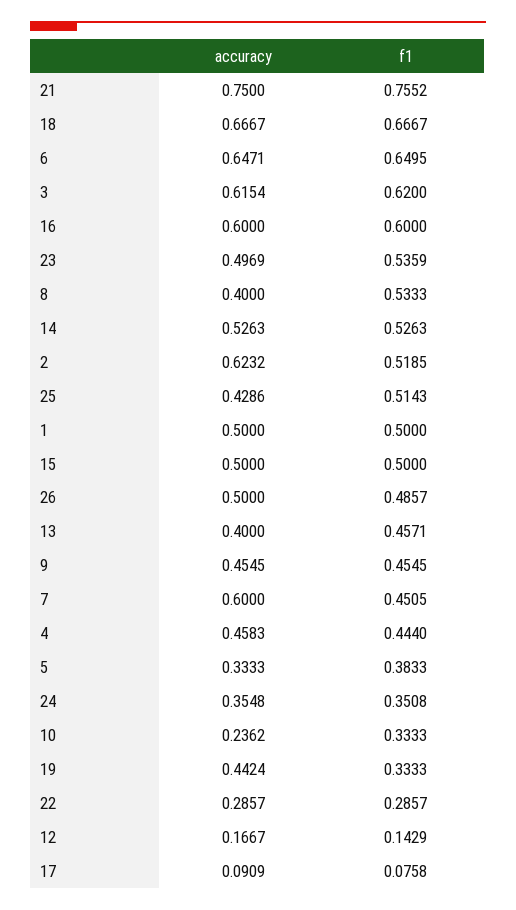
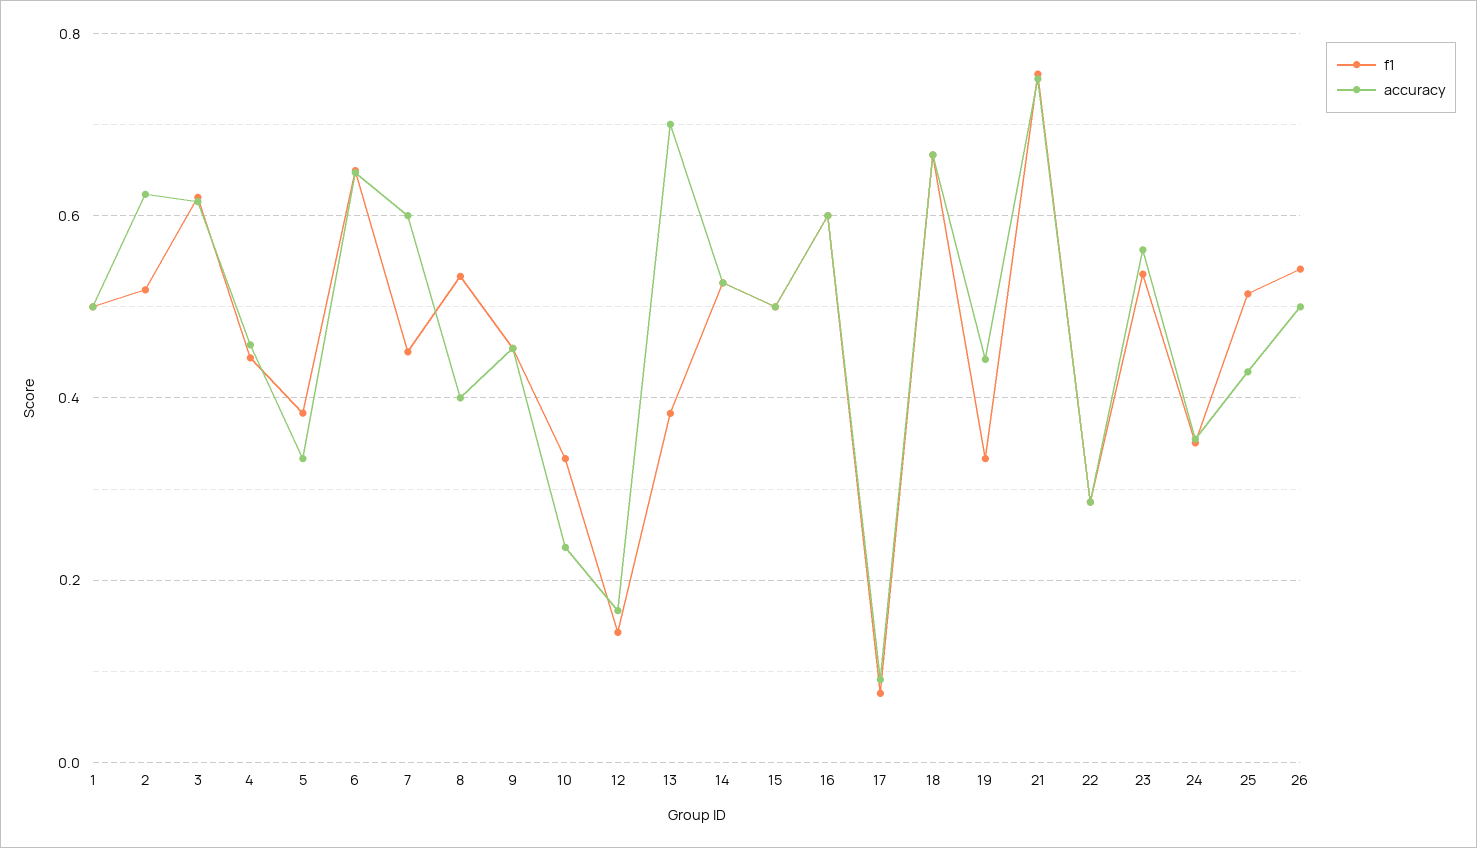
accuracy, 23: 0.4969 -> 0.56
f1, 26: 0.4857 -> 0.54
accuracy, 13: 0.4 -> 0.7
f1, 13: 0.4571 -> 0.38

